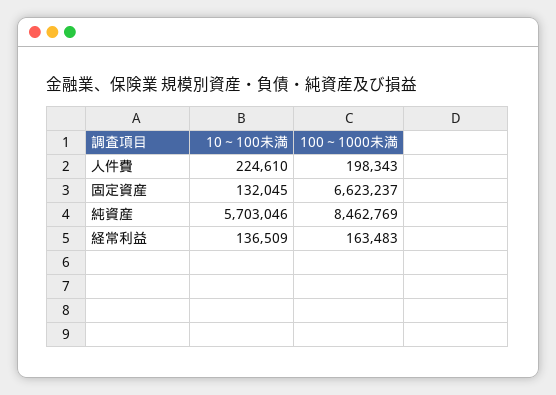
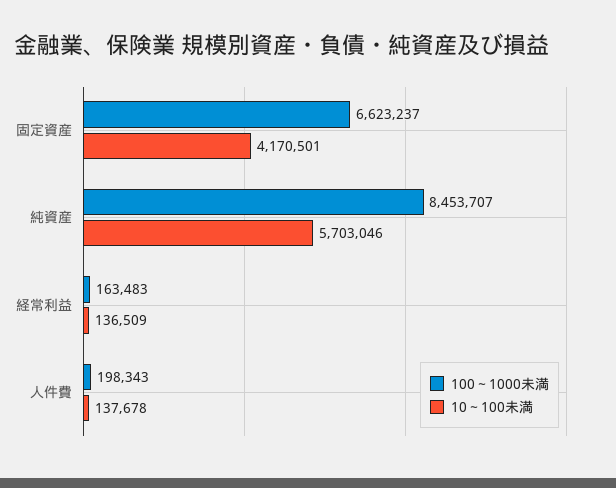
10～100未満, 人件費: 224610 -> 137678
10～100未満, 固定資産: 132045 -> 4170501
100～1000未満, 純資産: 8462769 -> 8453707

